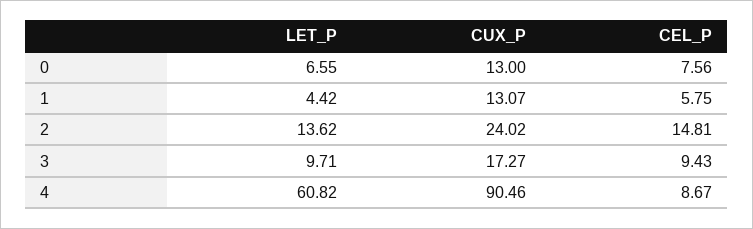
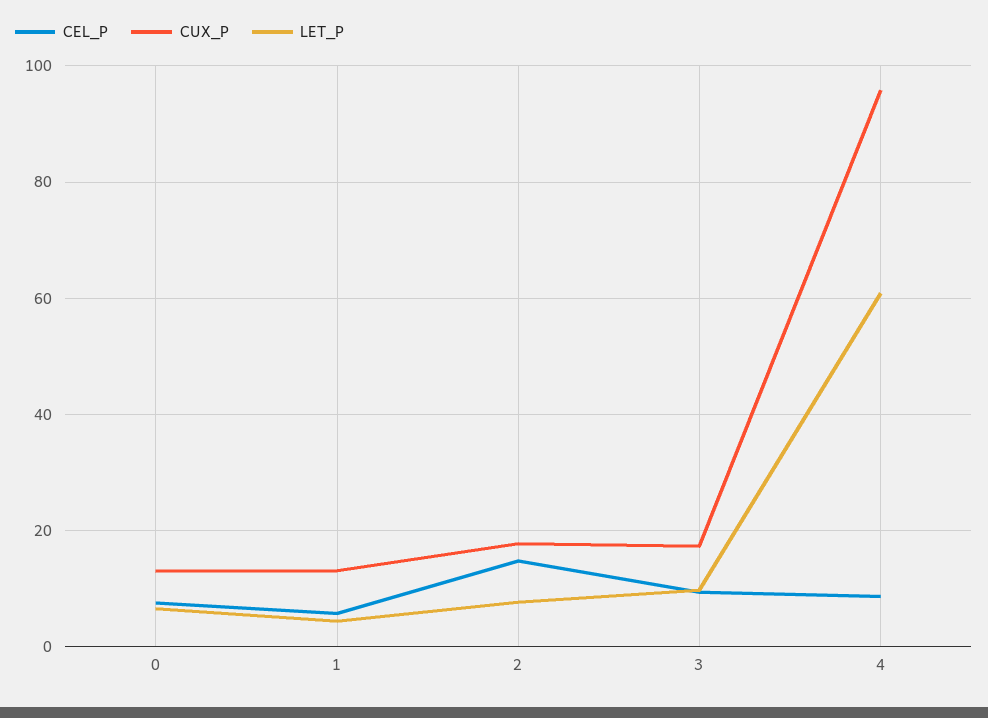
LET_P, 2: 13.62 -> 8
CUX_P, 2: 24.02 -> 18
CUX_P, 4: 90.46 -> 96

